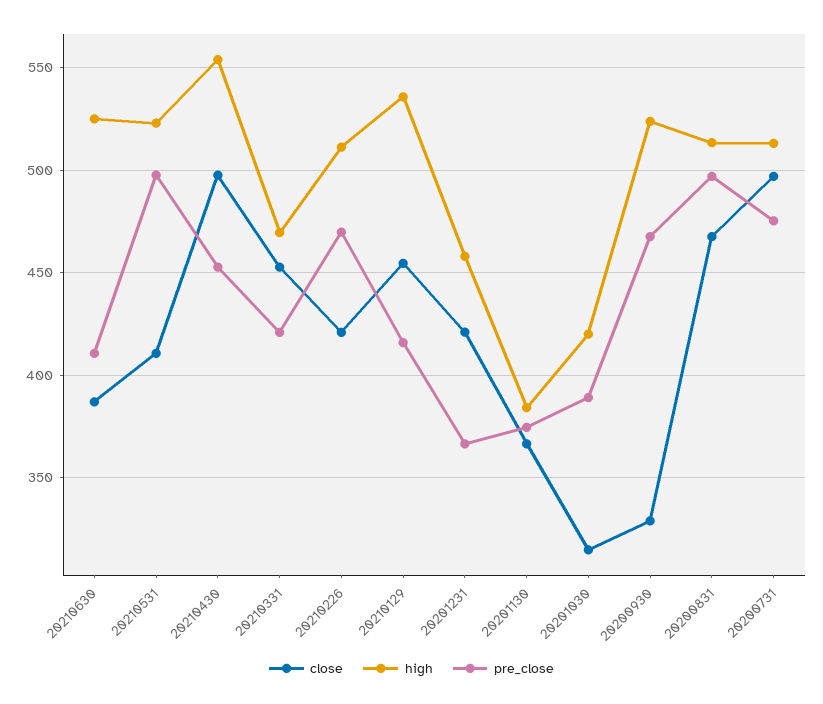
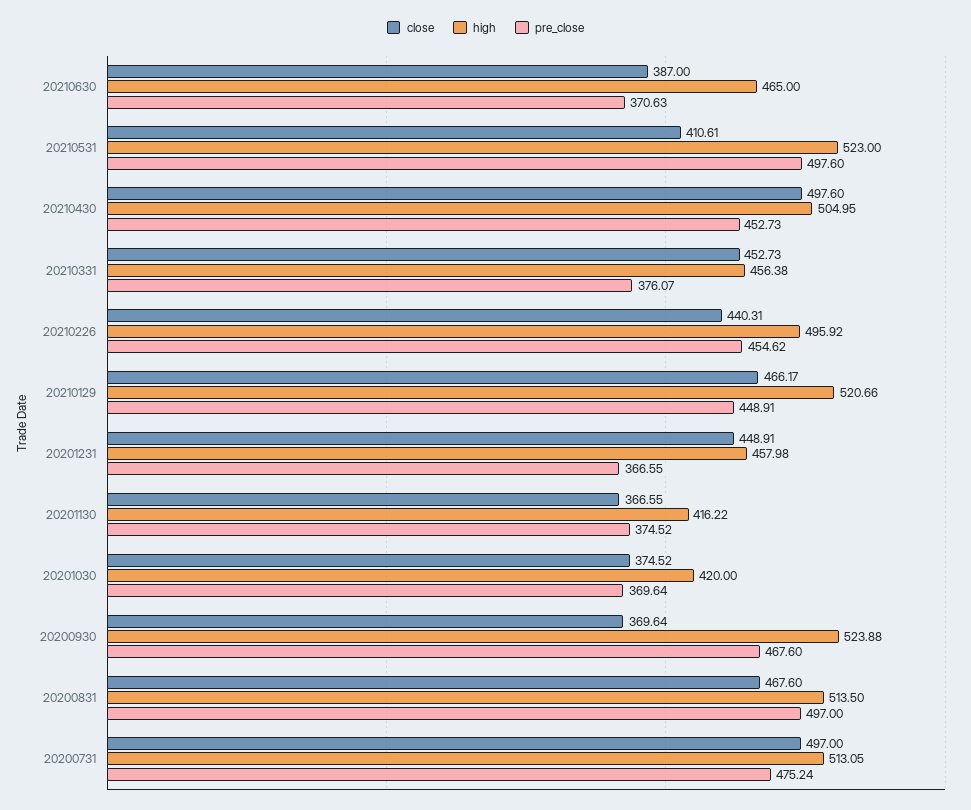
high, 20210630: 525 -> 465
pre_close, 20210630: 410 -> 370.63
high, 20210430: 555 -> 504.95
high, 20210331: 470 -> 456.38
pre_close, 20210331: 420 -> 376.07
close, 20210226: 420 -> 440.31
high, 20210226: 510 -> 495.92
pre_close, 20210226: 470 -> 454.62
close, 20210129: 455 -> 466.17
high, 20210129: 535 -> 520.66
pre_close, 20210129: 415 -> 448.91
close, 20201231: 420 -> 448.91
high, 20201130: 385 -> 416.22
close, 20201030: 315 -> 374.52
pre_close, 20201030: 390 -> 369.64
close, 20200930: 330 -> 369.64

